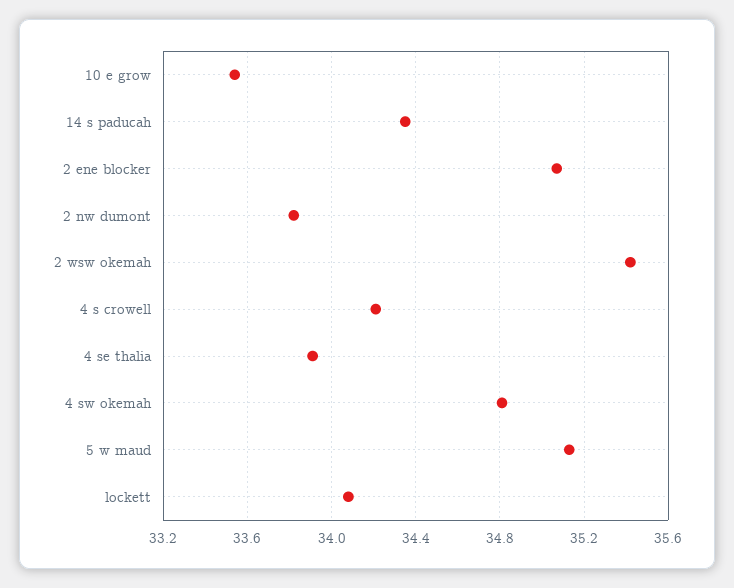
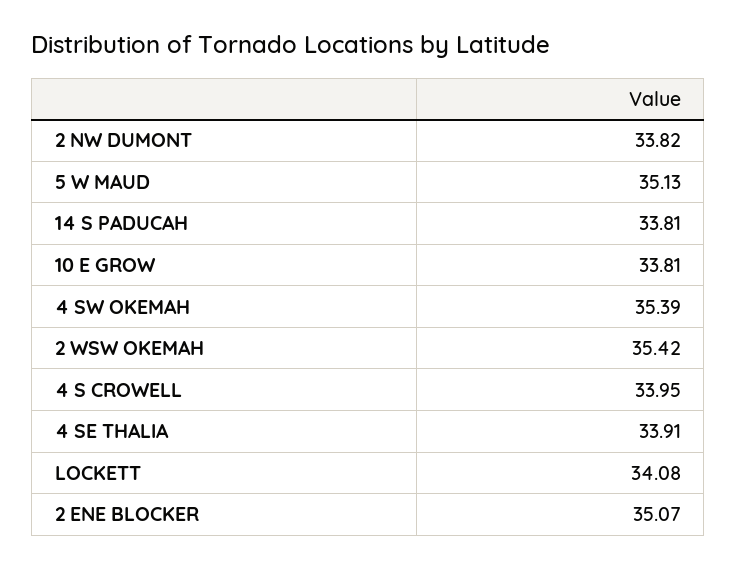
10 e grow: 33.55 -> 33.81
14 s paducah: 34.35 -> 33.81
4 s crowell: 34.2 -> 33.95
4 sw okemah: 34.8 -> 35.39

